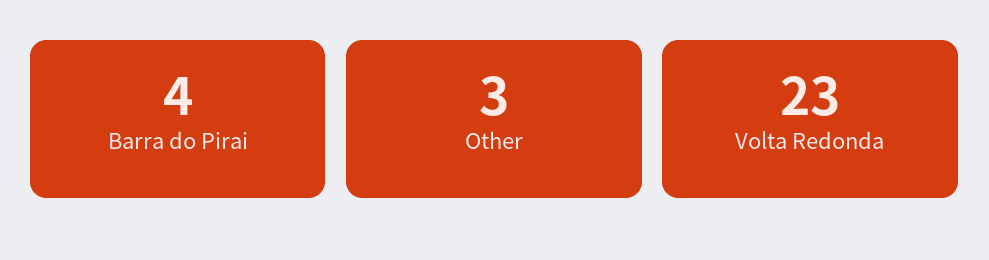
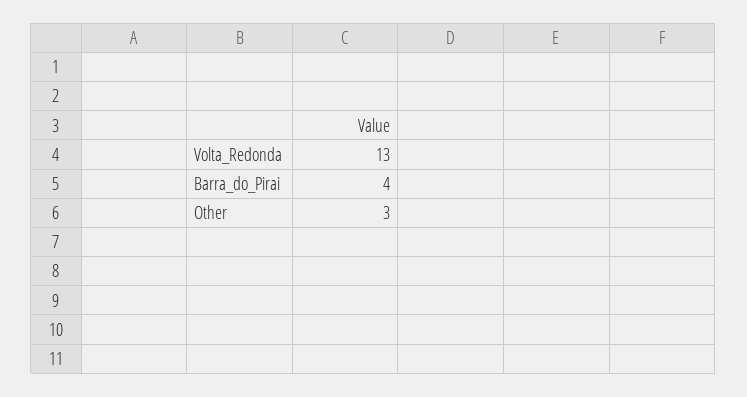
Volta Redonda: 23 -> 13

